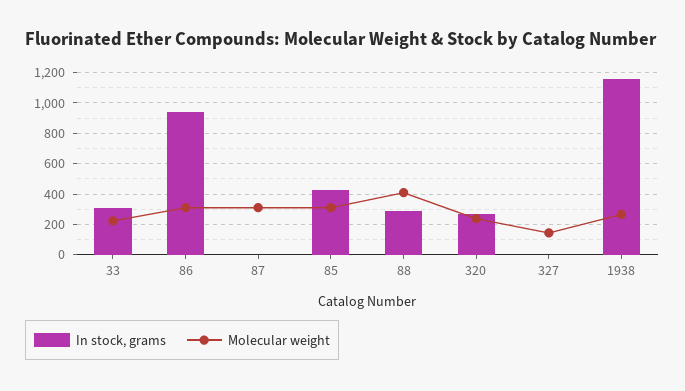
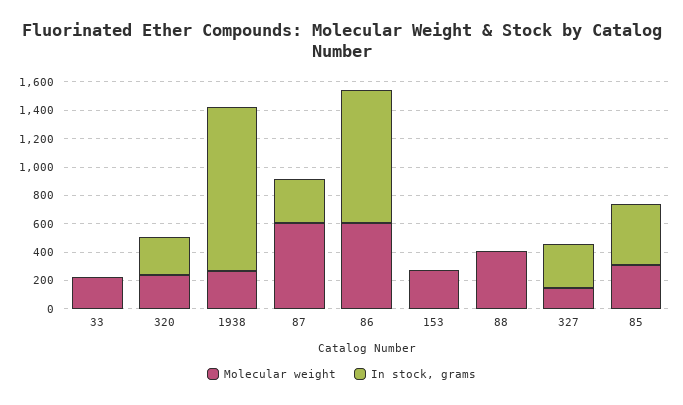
In stock, grams, 33: 300 -> 0
Molecular weight, 86: 300 -> 600
In stock, grams, 87: 0 -> 300
Molecular weight, 87: 300 -> 600
In stock, grams, 88: 300 -> 0
In stock, grams, 327: 0 -> 300
Molecular weight, 153: none -> 300
In stock, grams, 153: none -> 0

